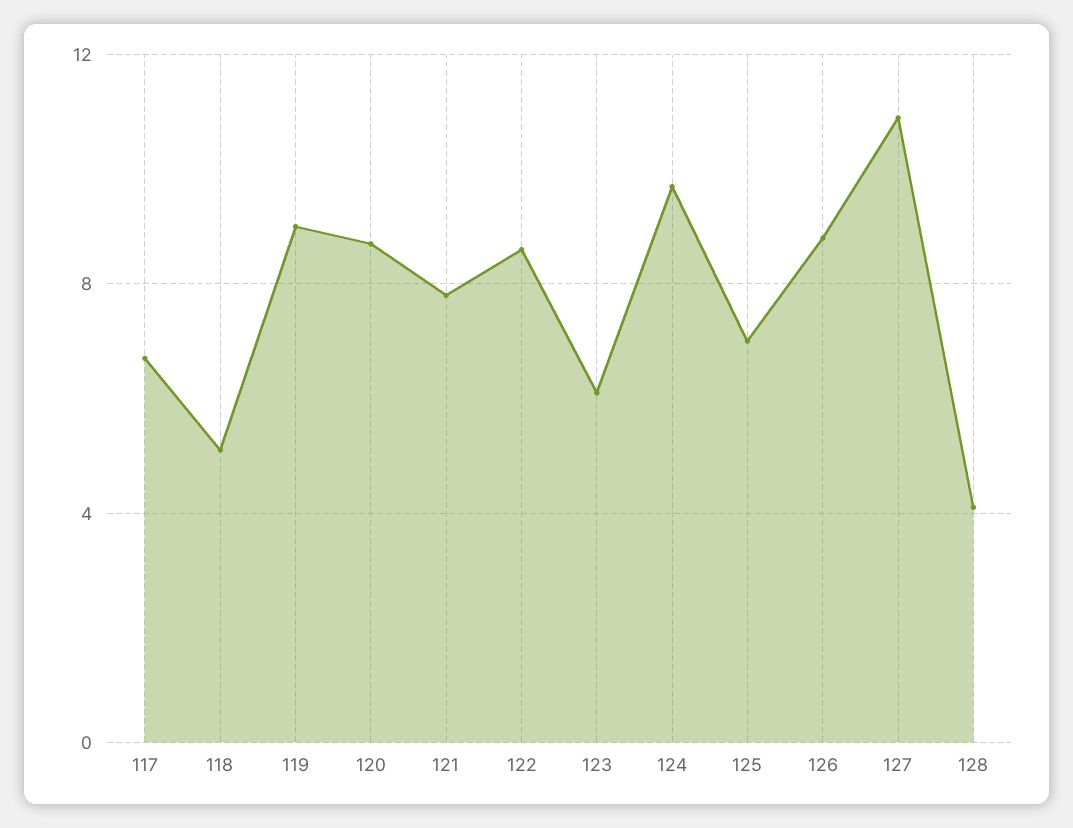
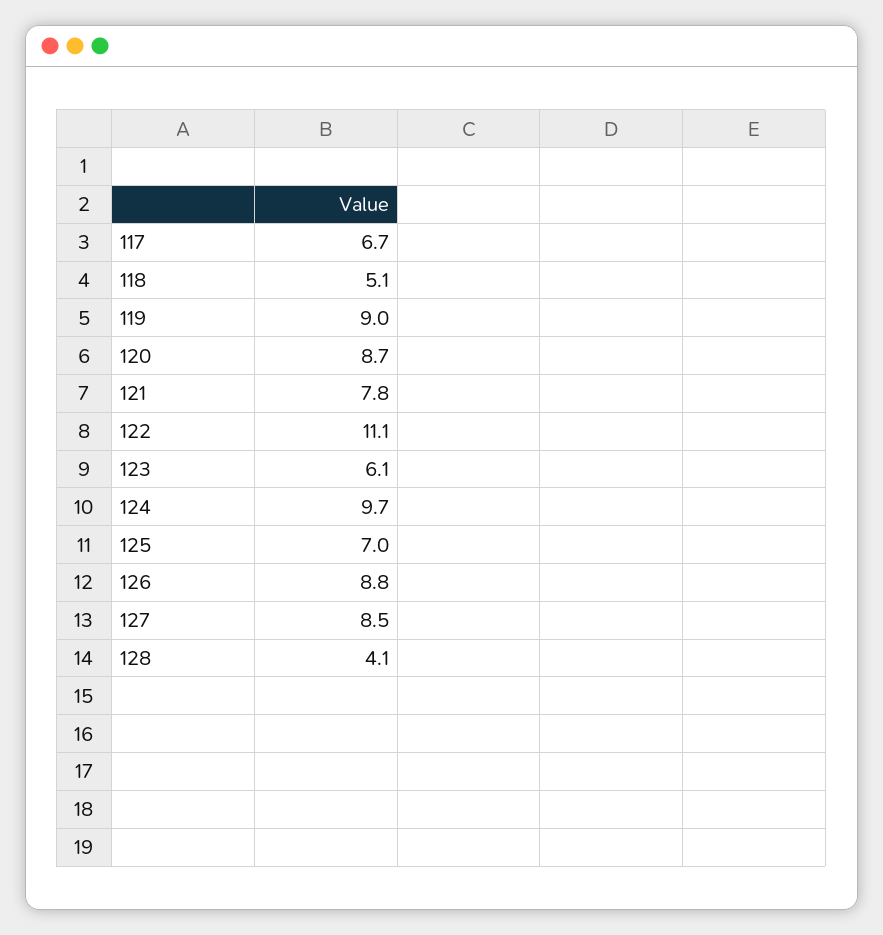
122: 8.5 -> 11.1
127: 11 -> 8.5

